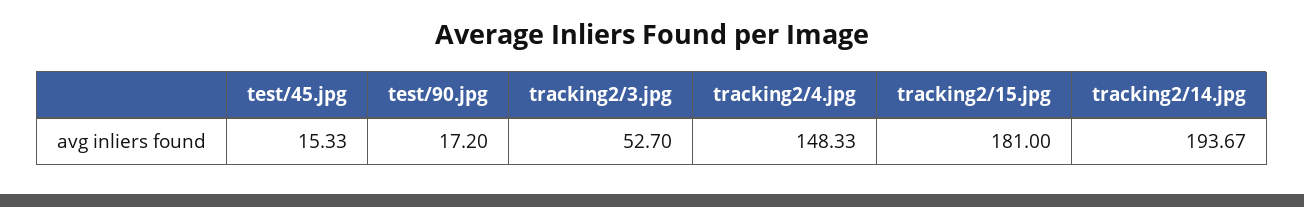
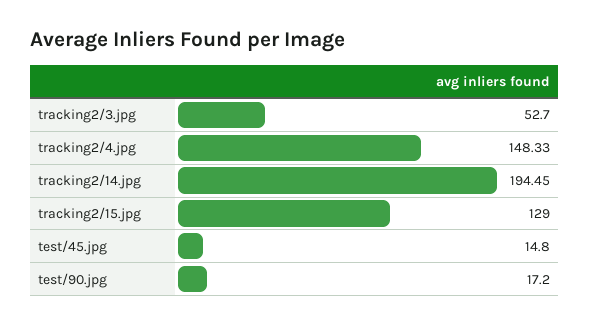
test/45.jpg: 15.33 -> 14.8
tracking2/15.jpg: 181 -> 129
tracking2/14.jpg: 193.67 -> 194.45

